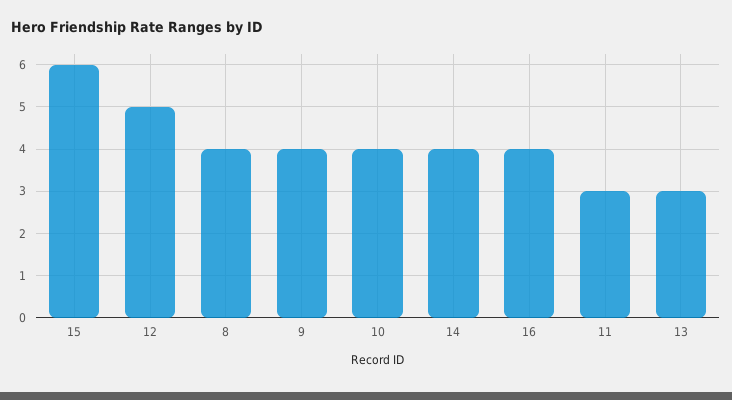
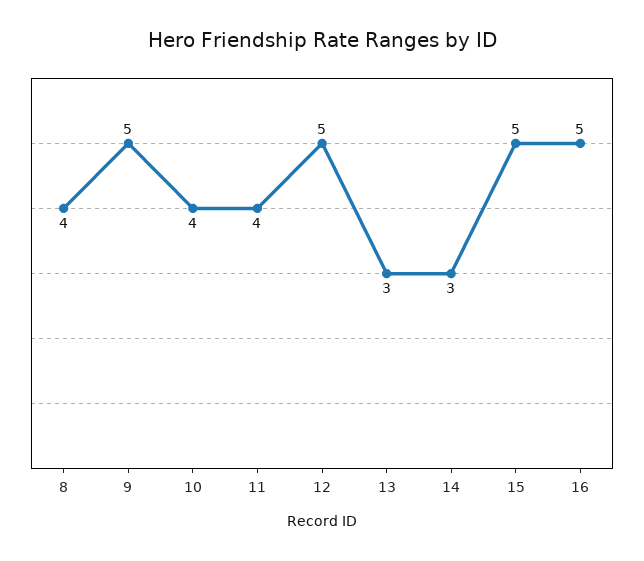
15: 6 -> 5
9: 4 -> 5
14: 4 -> 3
16: 4 -> 5
11: 3 -> 4

